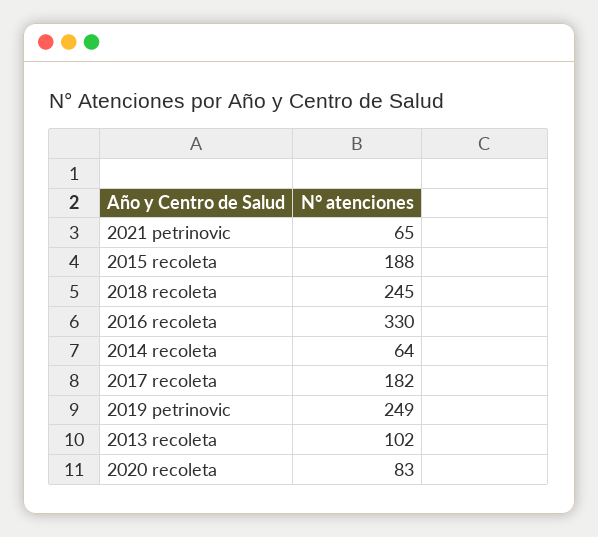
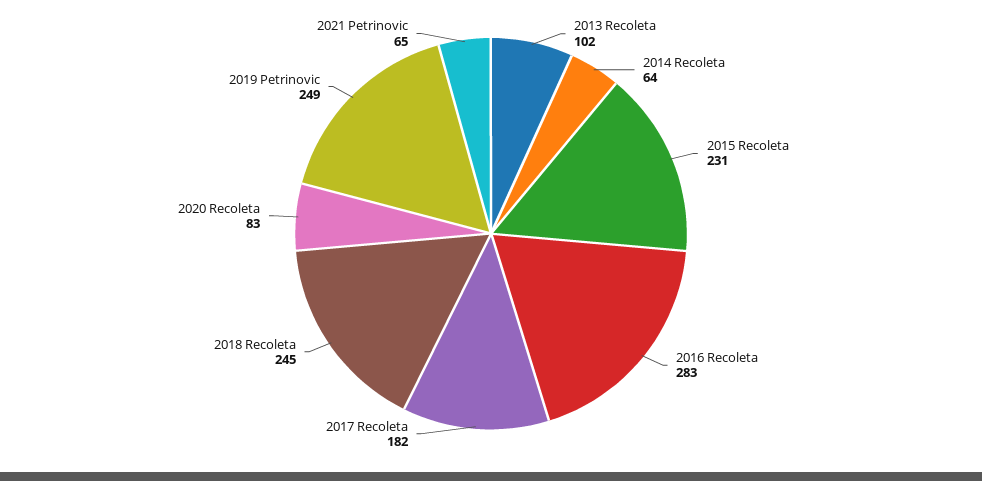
2015 recoleta: 188 -> 231
2016 recoleta: 330 -> 283

